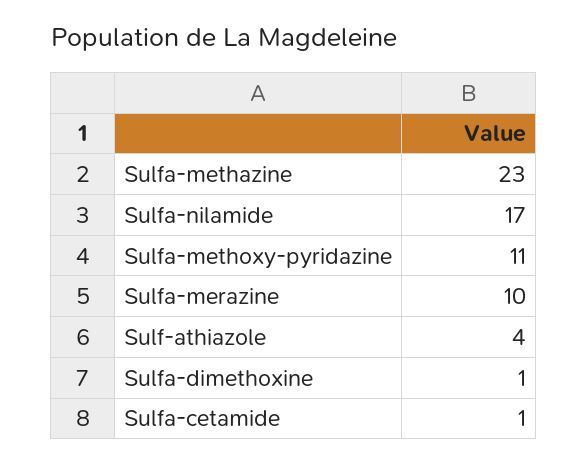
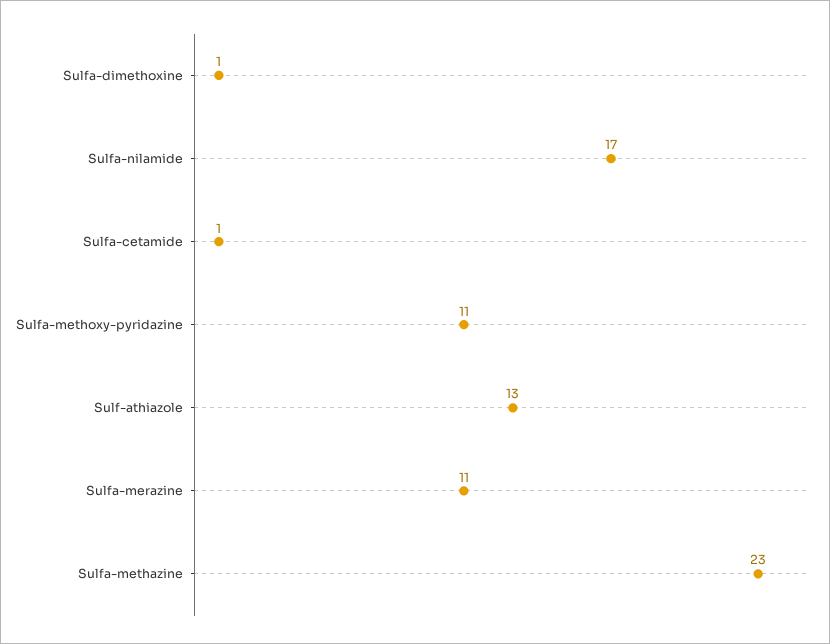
Sulfa-merazine: 10 -> 11
Sulf-athiazole: 4 -> 13

